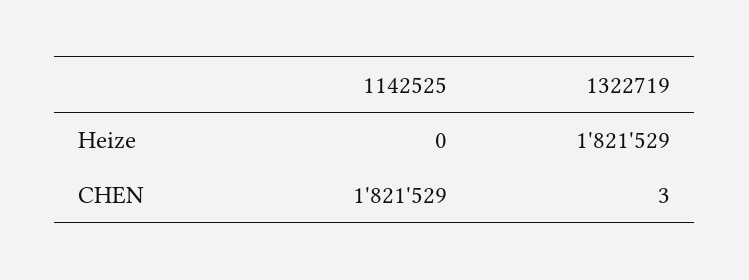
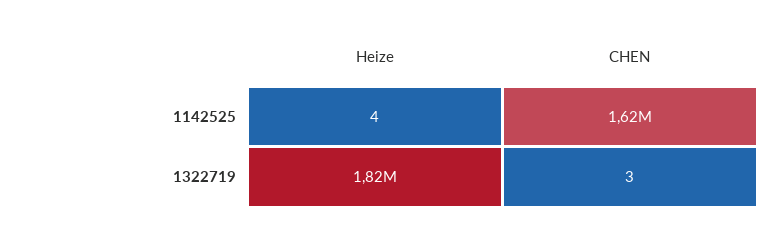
1142525, Heize: 0 -> 4
1142525, CHEN: 1821529 -> 1620000

